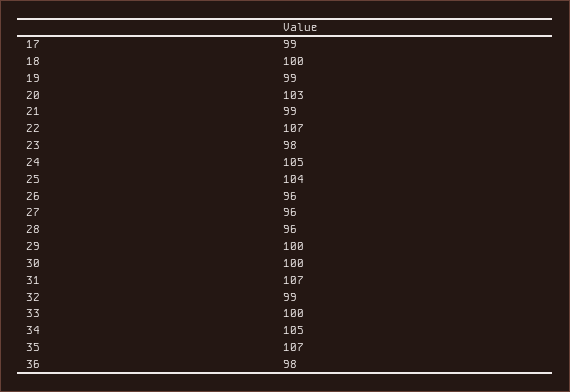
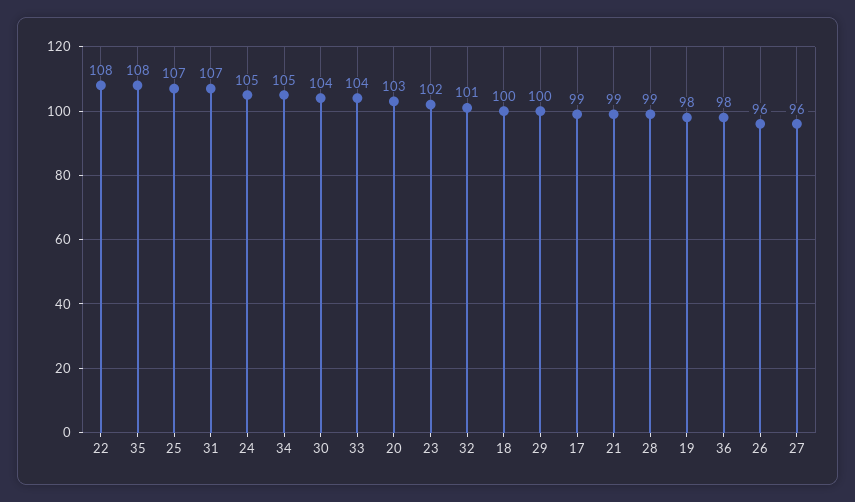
19: 99 -> 98
22: 107 -> 108
23: 98 -> 102
25: 104 -> 107
28: 96 -> 99
30: 100 -> 104
32: 99 -> 101
33: 100 -> 104
35: 107 -> 108

